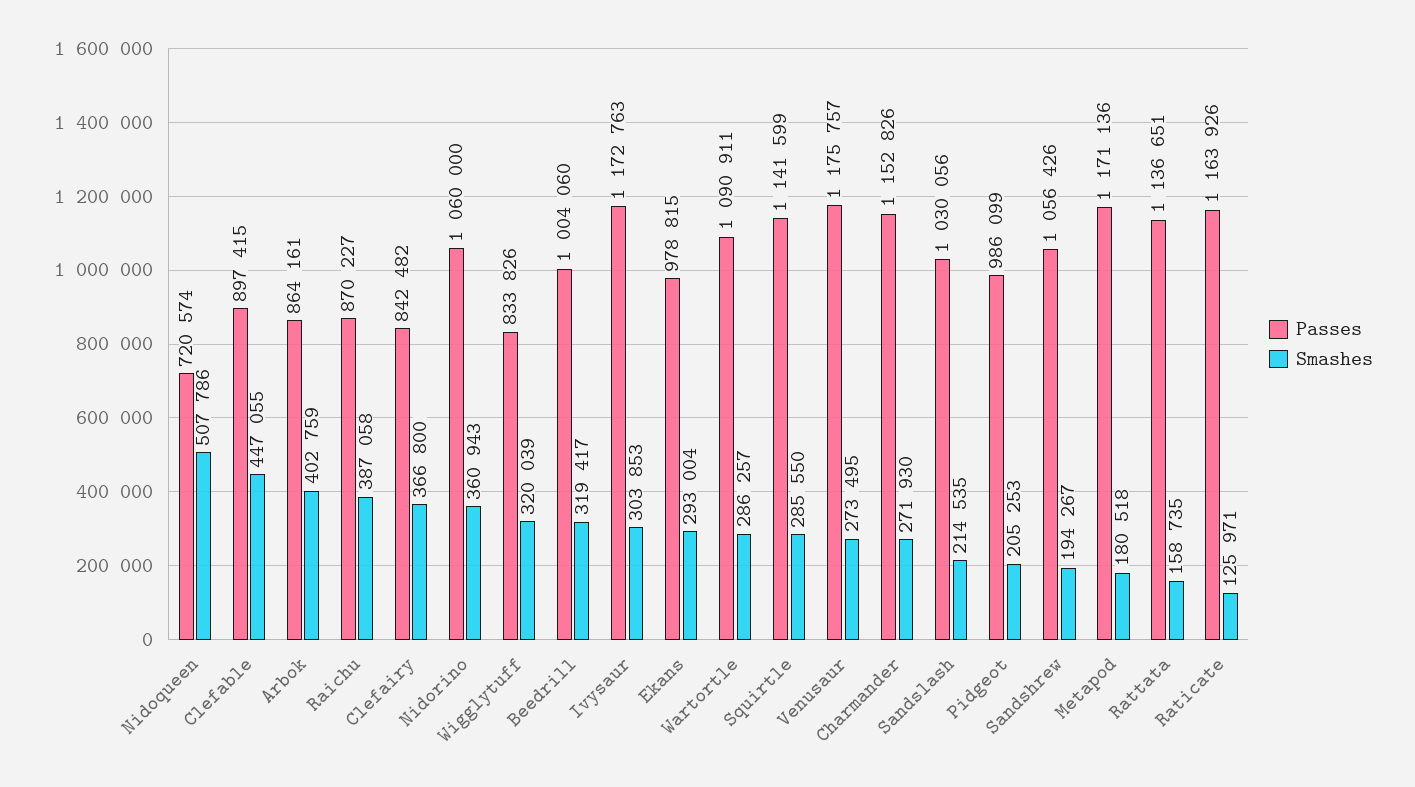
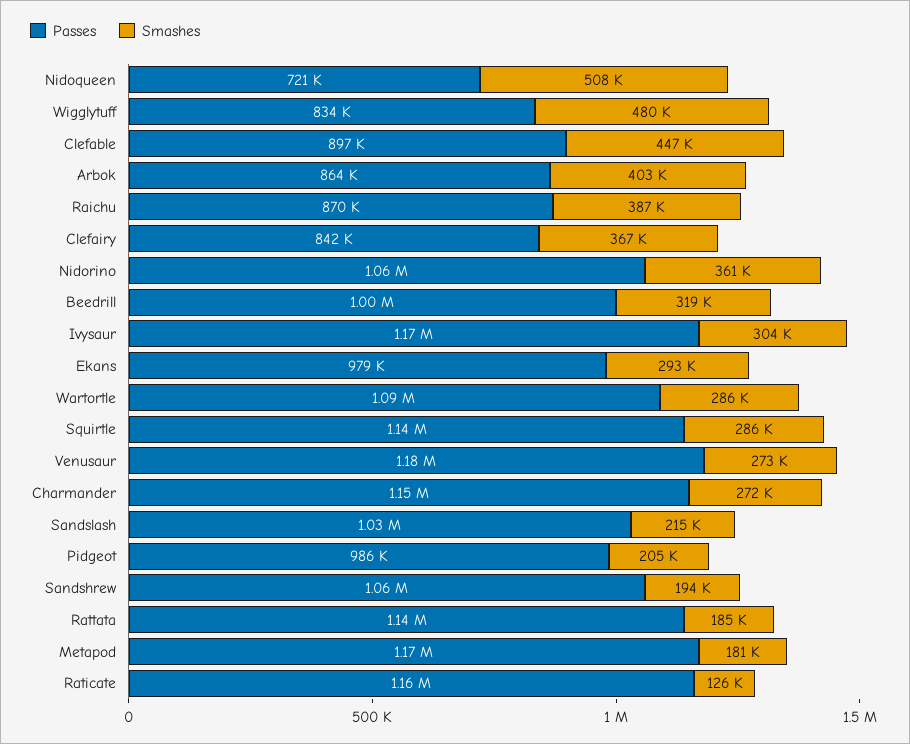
Smashes, Wigglytuff: 320039 -> 480000
Smashes, Rattata: 158735 -> 185000

